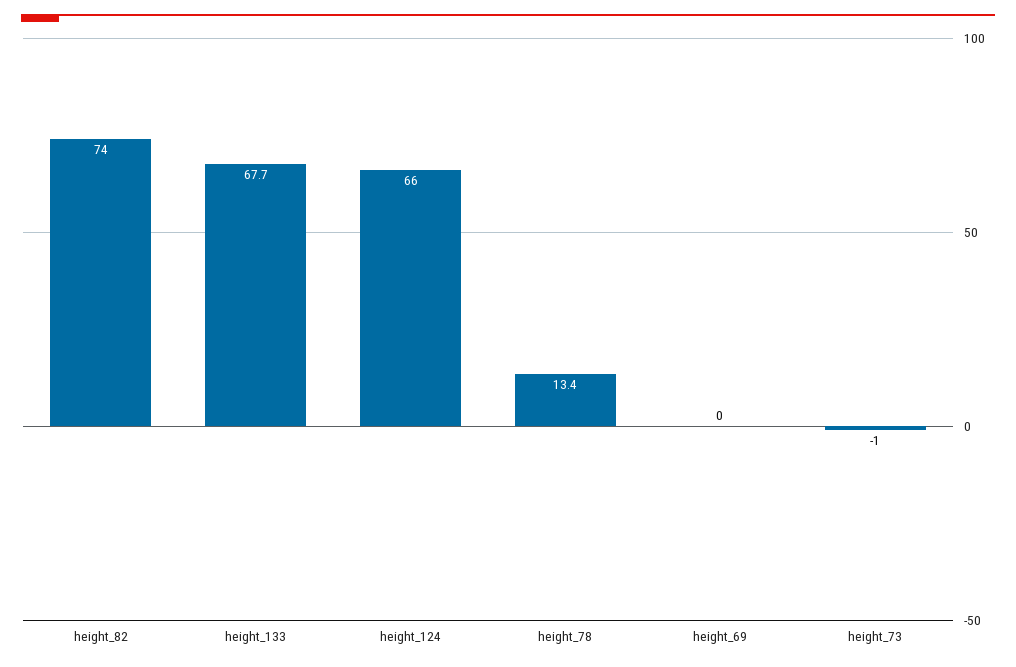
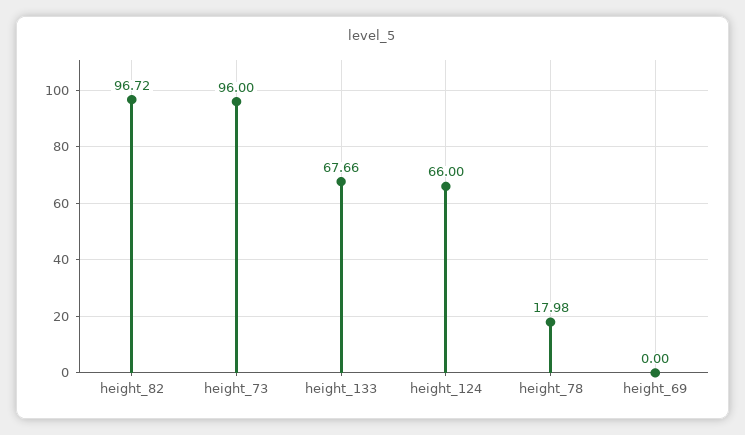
height_82: 74 -> 96.72
height_78: 13.4 -> 17.98
height_73: -1 -> 96

